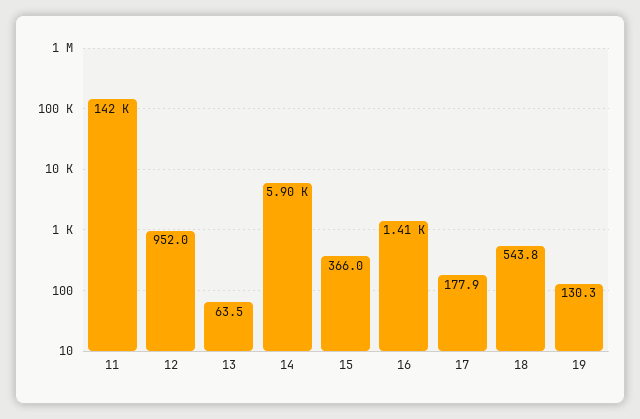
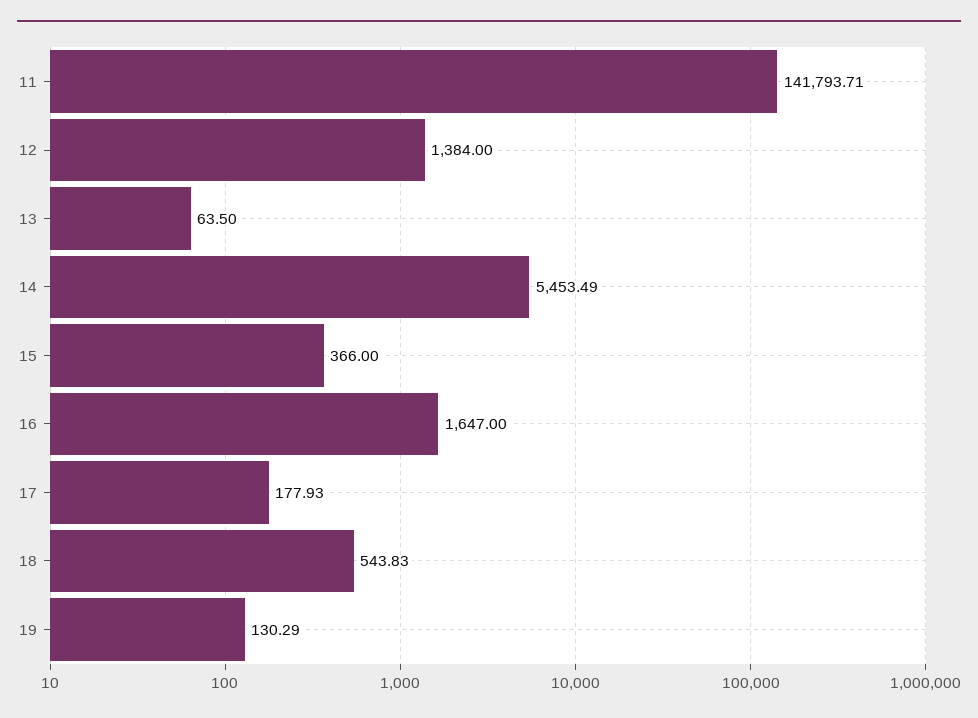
12: 952 -> 1384
14: 5900 -> 5453.49
16: 1410 -> 1647

